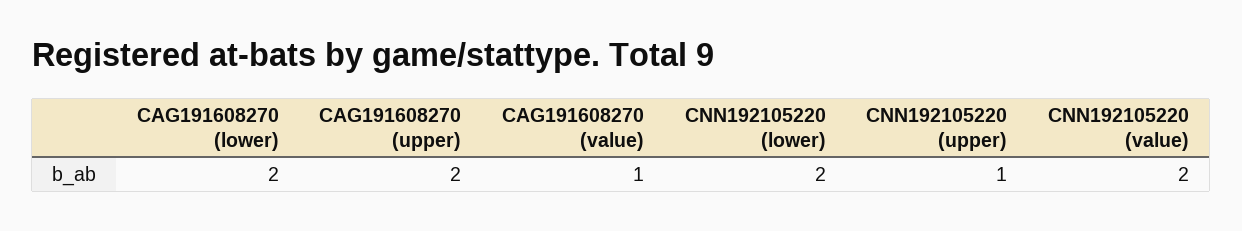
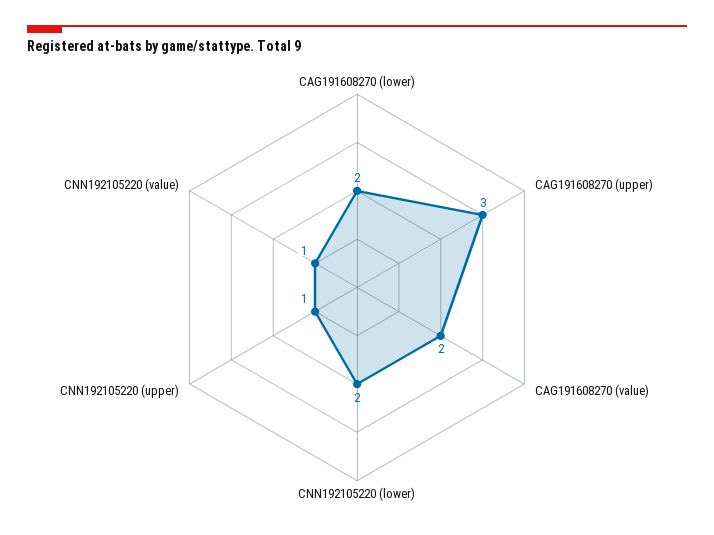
CAG191608270 (upper): 2 -> 3
CAG191608270 (value): 1 -> 2
CNN192105220 (value): 2 -> 1

